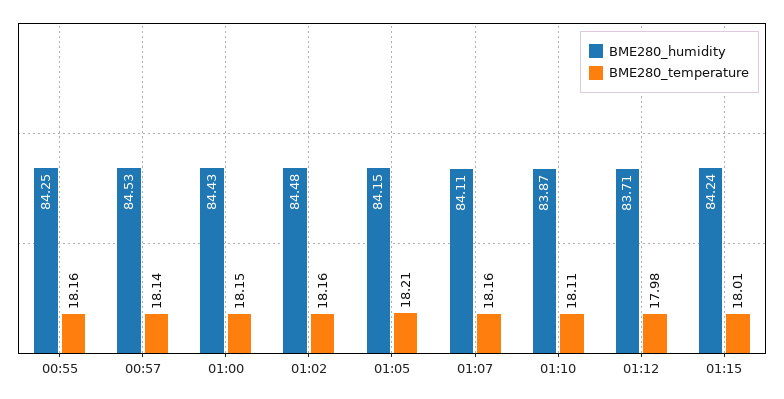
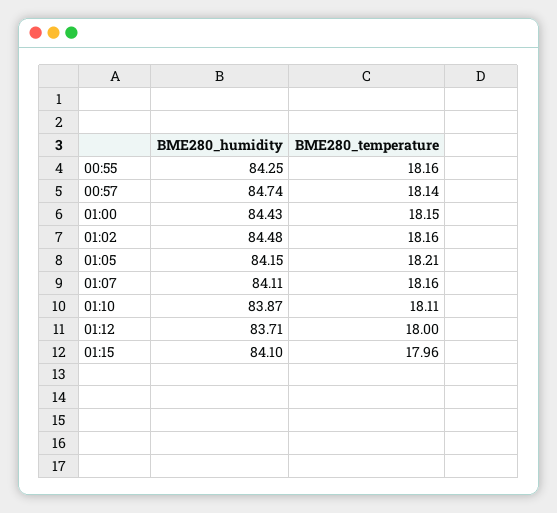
BME280_humidity, 00:57: 84.53 -> 84.74
BME280_temperature, 01:12: 17.98 -> 18
BME280_humidity, 01:15: 84.24 -> 84.1
BME280_temperature, 01:15: 18.01 -> 17.96

